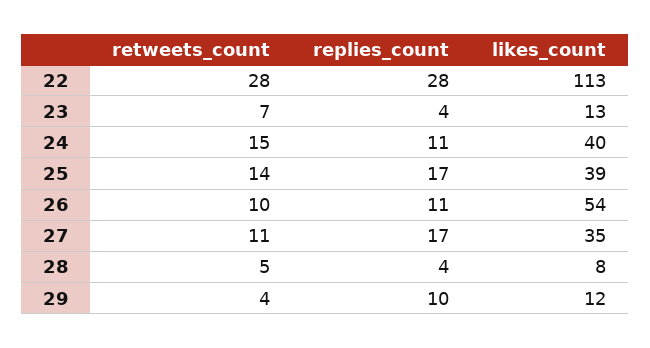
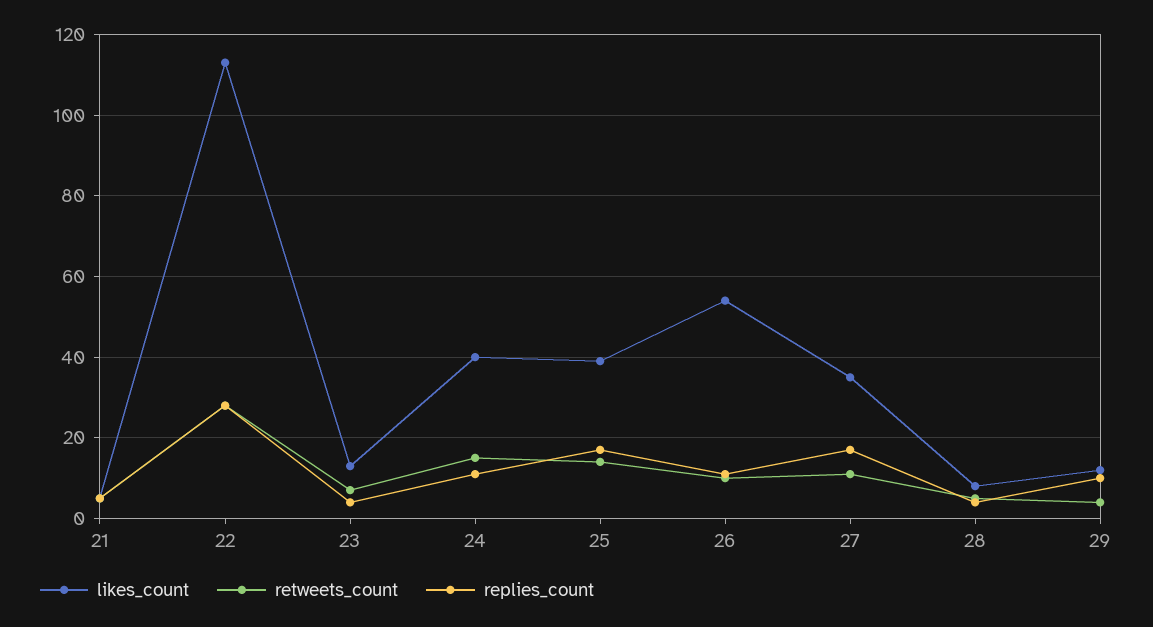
likes_count, 21: none -> 5
retweets_count, 21: none -> 5
replies_count, 21: none -> 5

